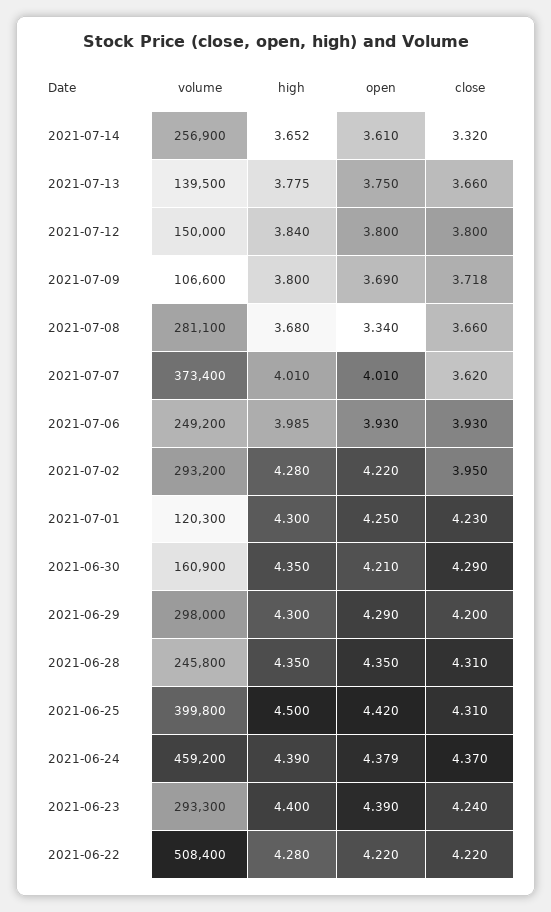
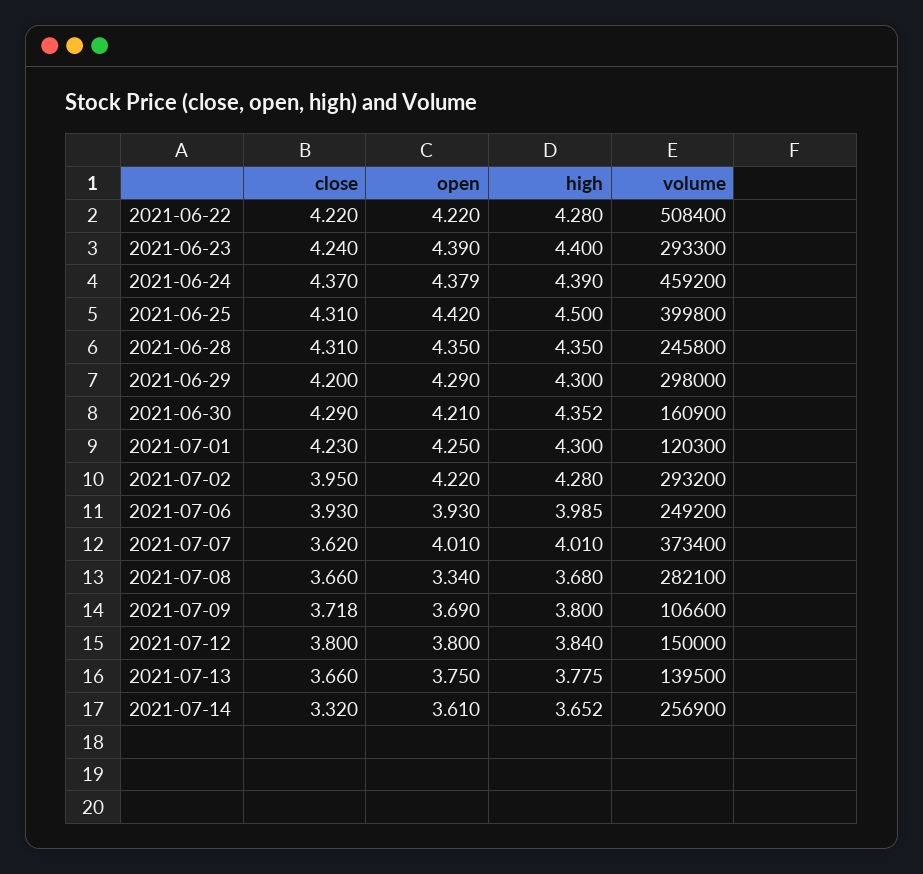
volume, 2021-07-08: 281100 -> 282100
high, 2021-06-30: 4.35 -> 4.352

